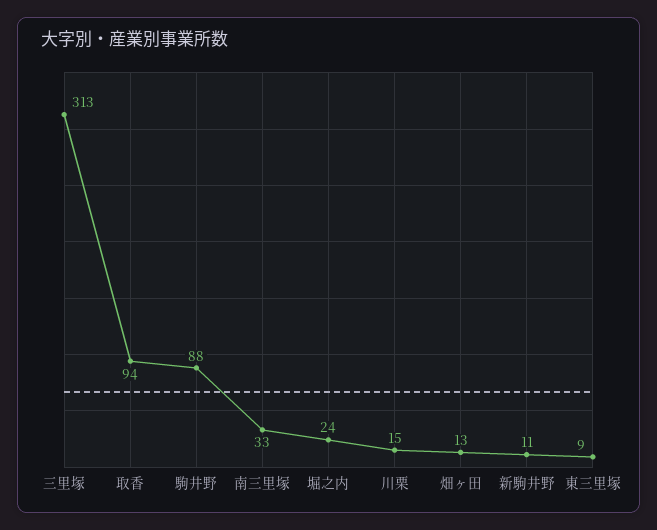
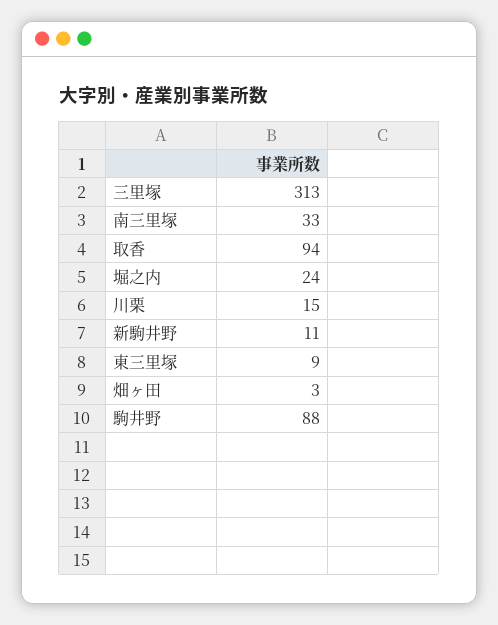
畑ヶ田: 13 -> 3

